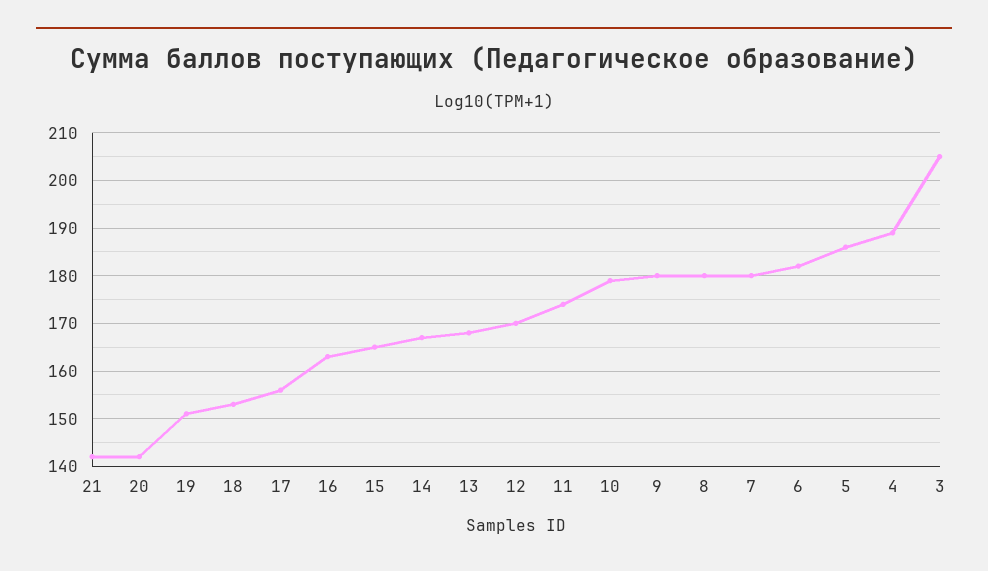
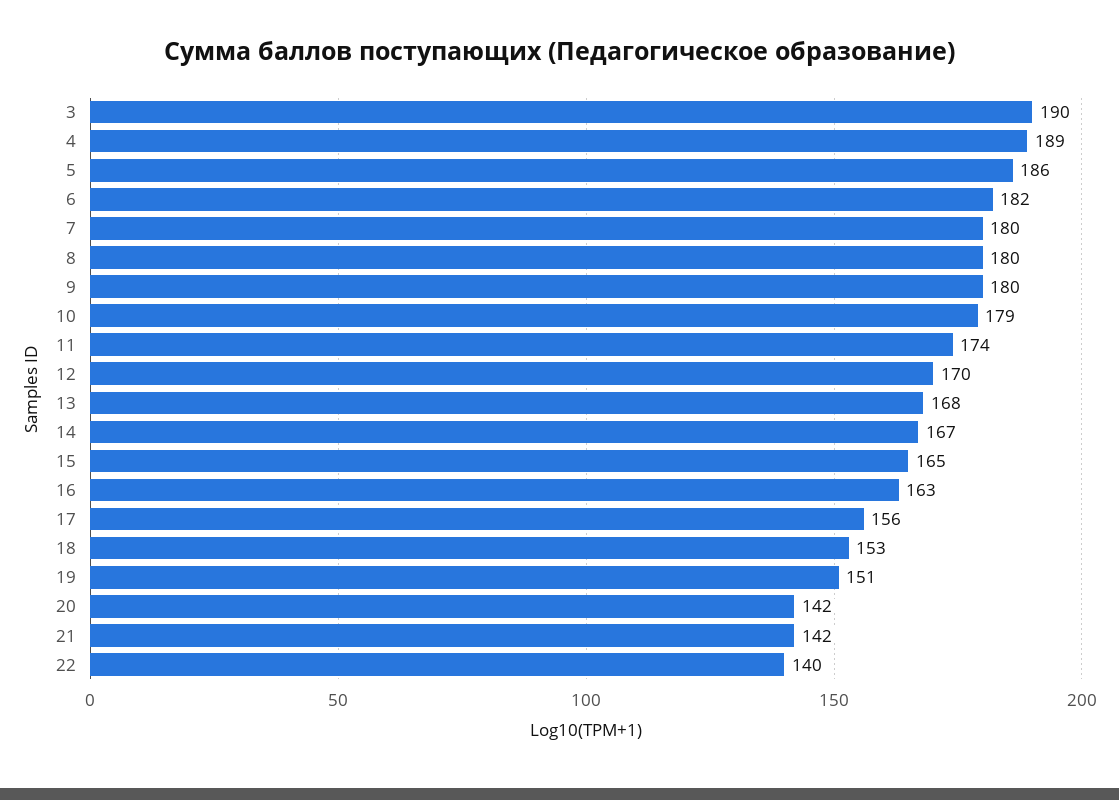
3: 205 -> 190
22: none -> 140

